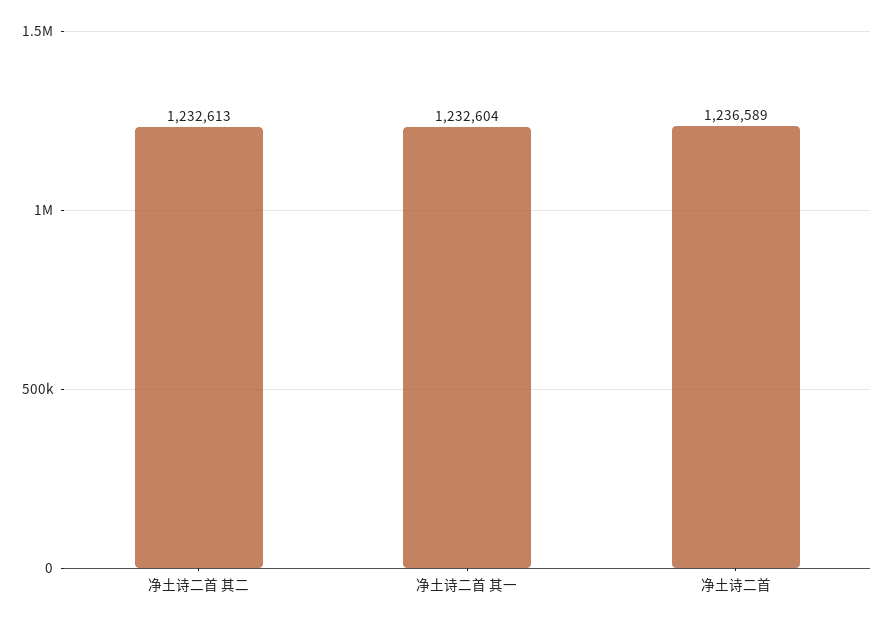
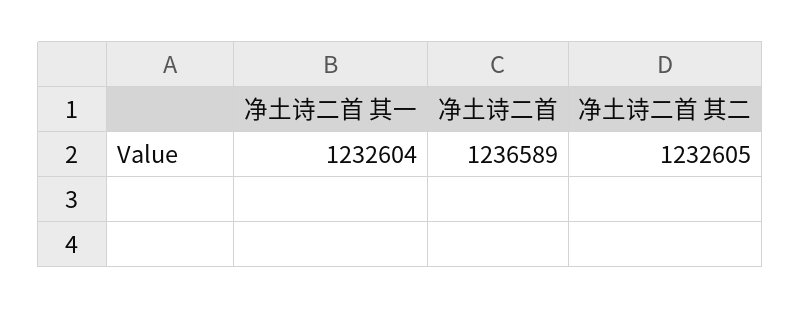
净土诗二首 其二: 1232613 -> 1232605

